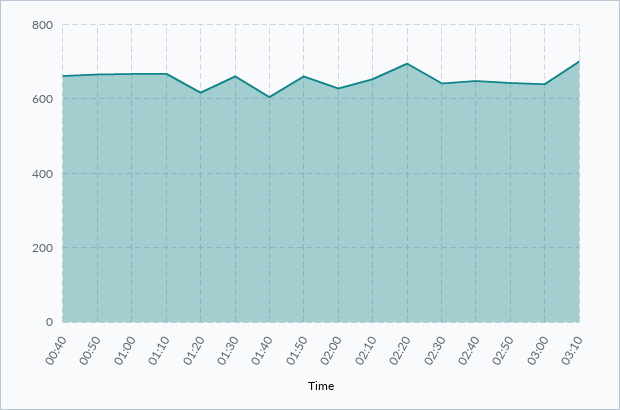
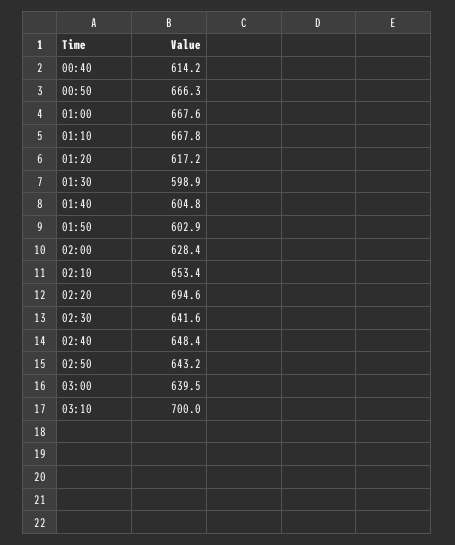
00:40: 660 -> 614.2
01:30: 660 -> 598.9
01:50: 660 -> 602.9

